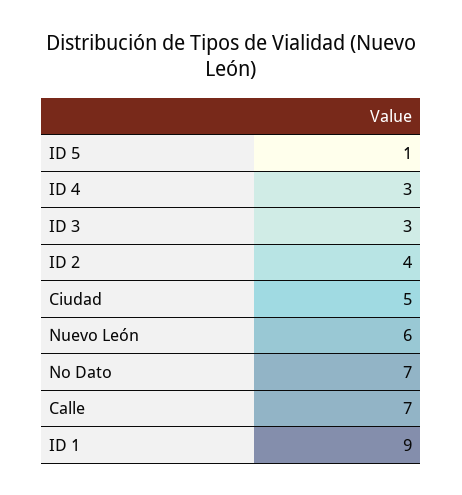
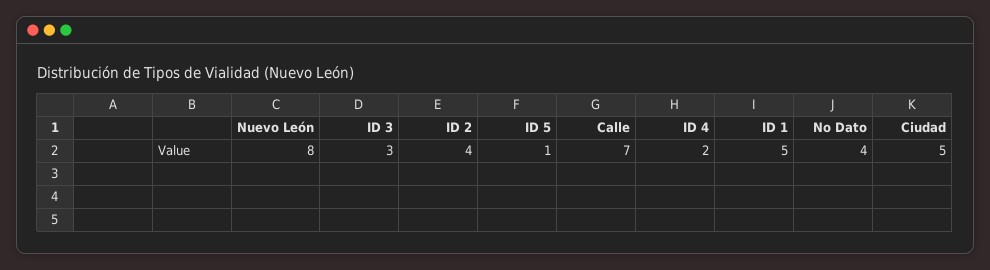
ID 4: 3 -> 2
Nuevo León: 6 -> 8
No Dato: 7 -> 4
ID 1: 9 -> 5

